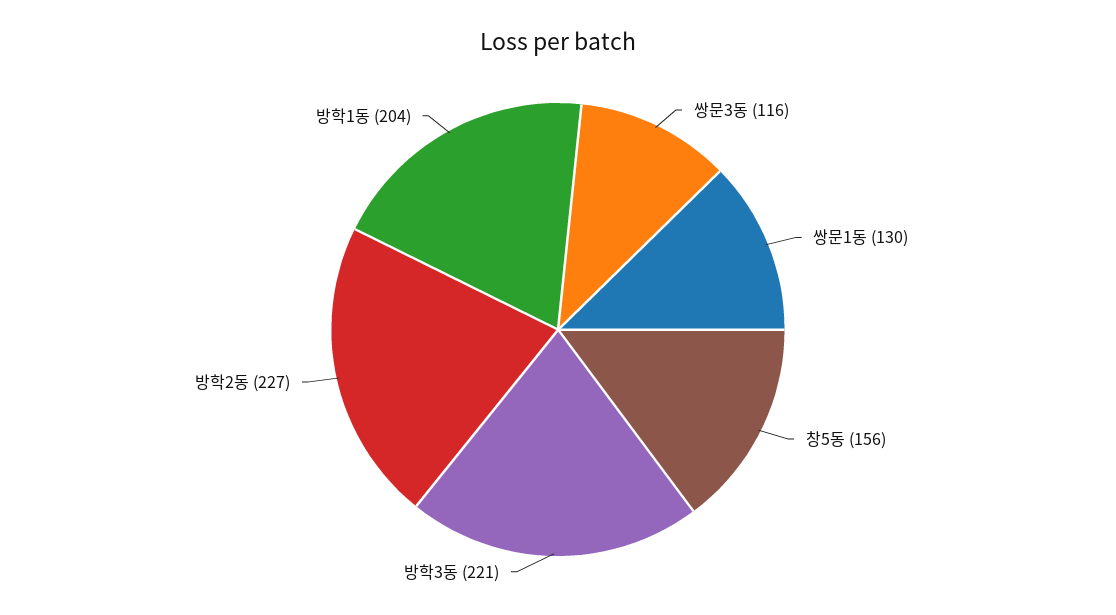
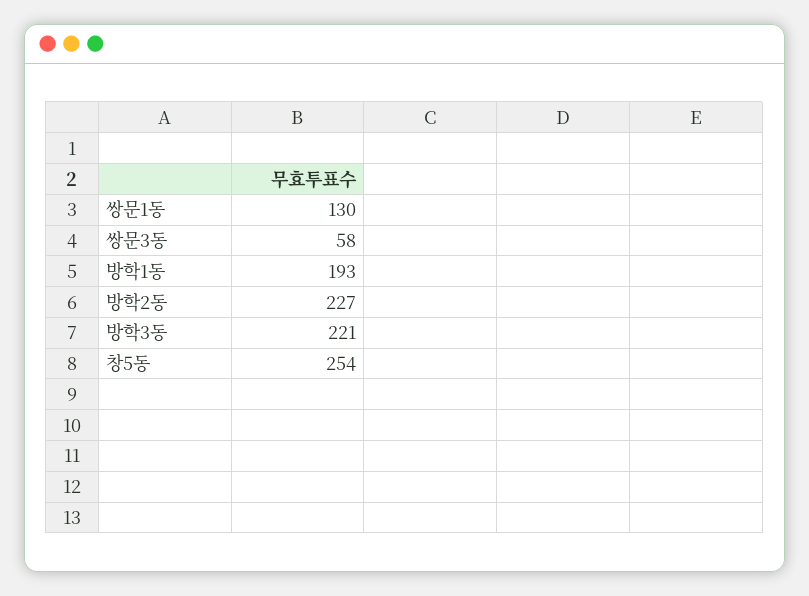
쌍문3동: 116 -> 58
창5동: 156 -> 254
방학1동: 204 -> 193

